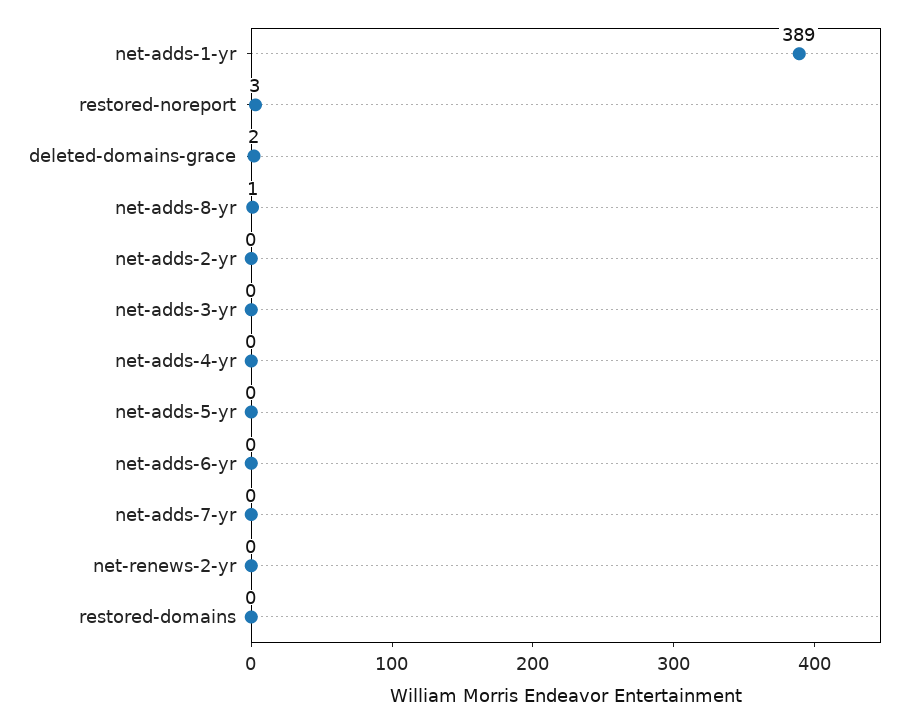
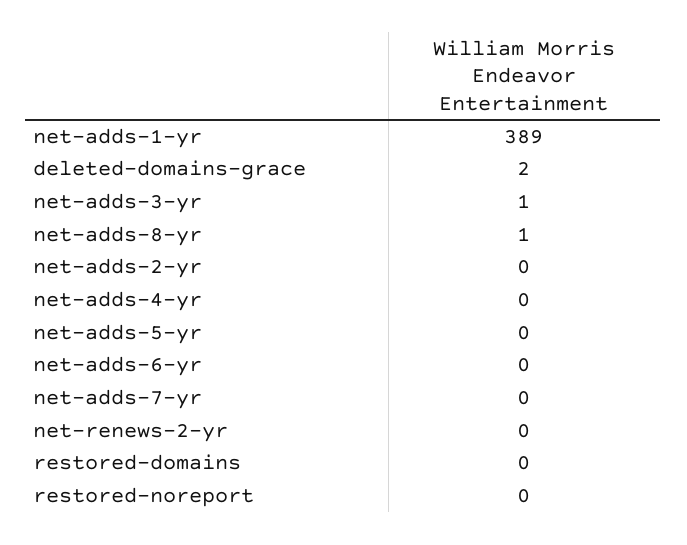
restored-noreport: 3 -> 0
net-adds-3-yr: 0 -> 1

